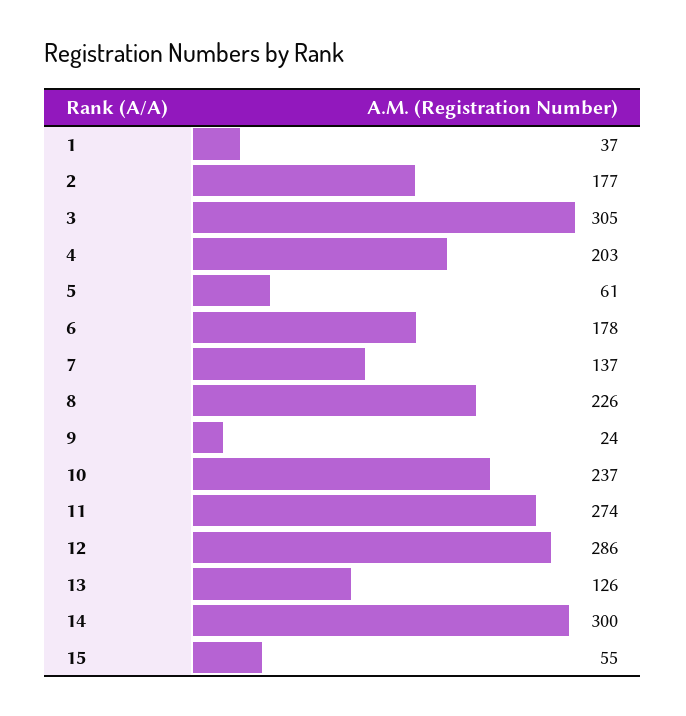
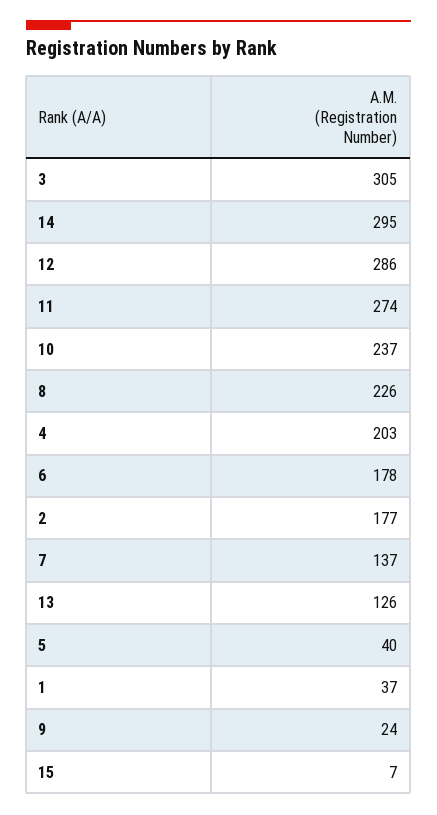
5: 61 -> 40
14: 300 -> 295
15: 55 -> 7

